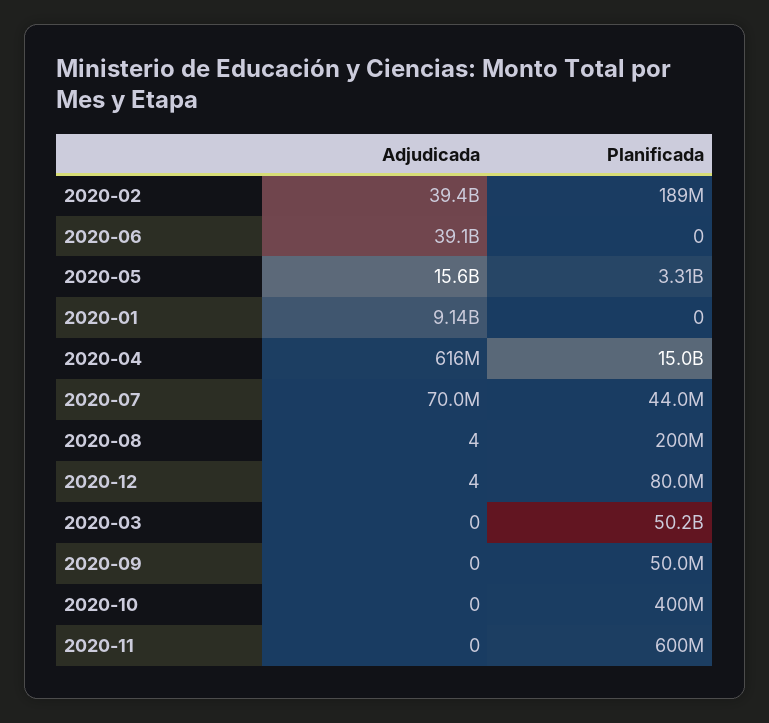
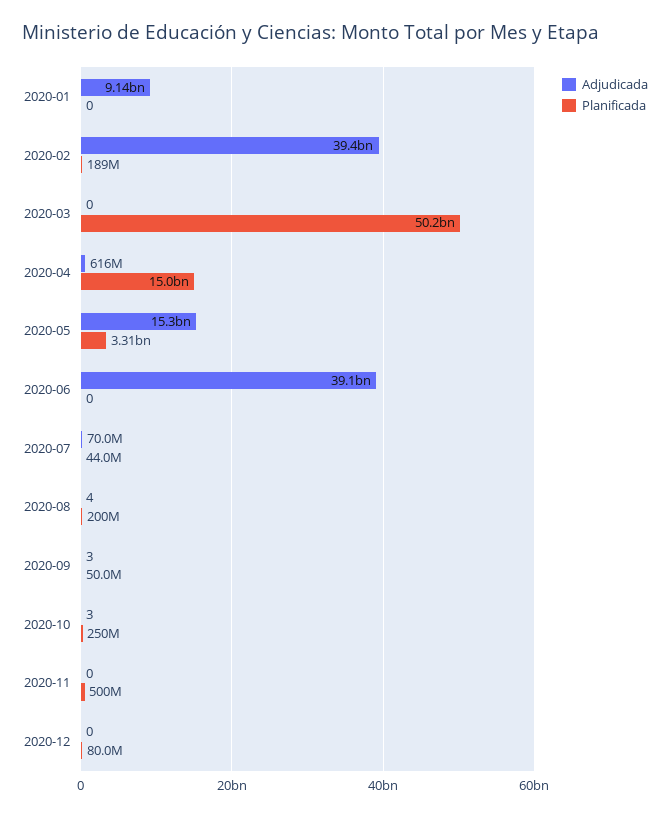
Adjudicada, 2020-05: 15600000000 -> 15300000000
Adjudicada, 2020-12: 4 -> 0
Adjudicada, 2020-09: 0 -> 3
Adjudicada, 2020-10: 0 -> 3
Planificada, 2020-10: 400000000 -> 250000000
Planificada, 2020-11: 600000000 -> 500000000

